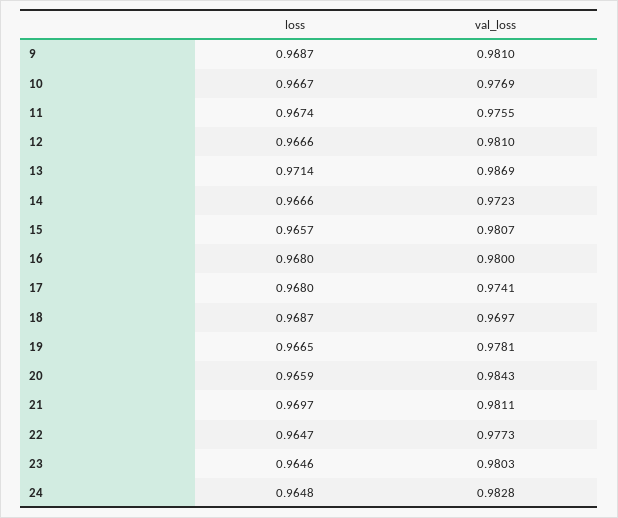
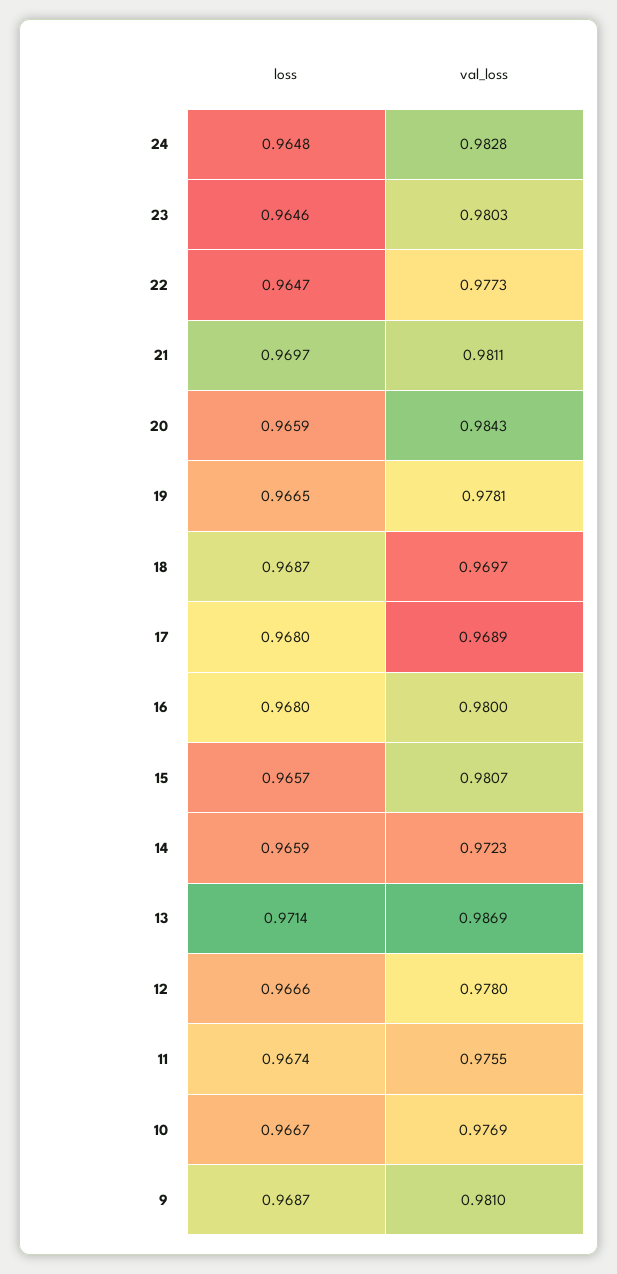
val_loss, 12: 0.981 -> 0.978
loss, 14: 0.9666 -> 0.9659
val_loss, 17: 0.9741 -> 0.9689

